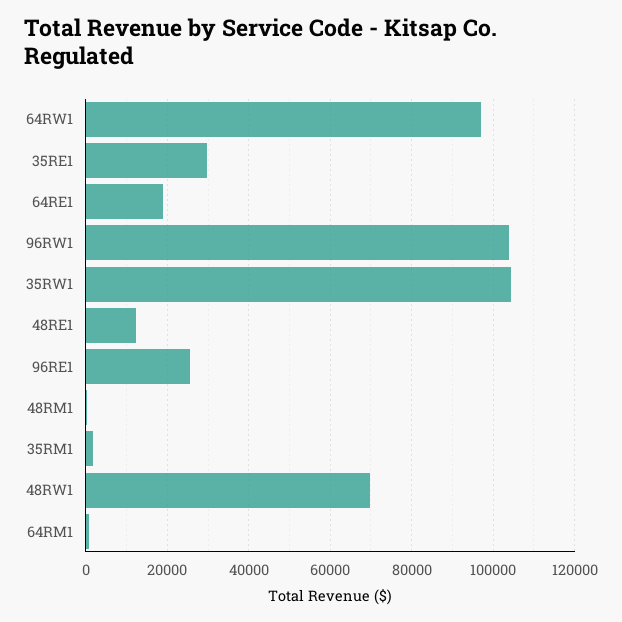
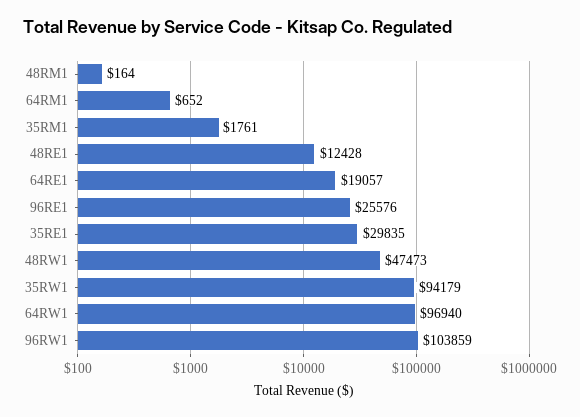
35RW1: 104000 -> 94179
48RW1: 70000 -> 47473

